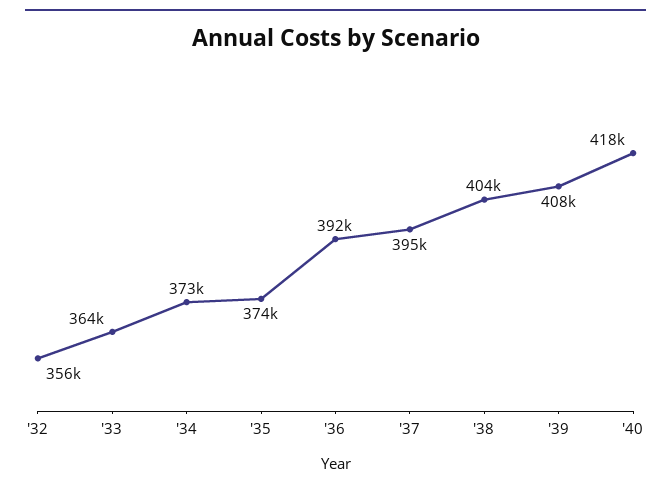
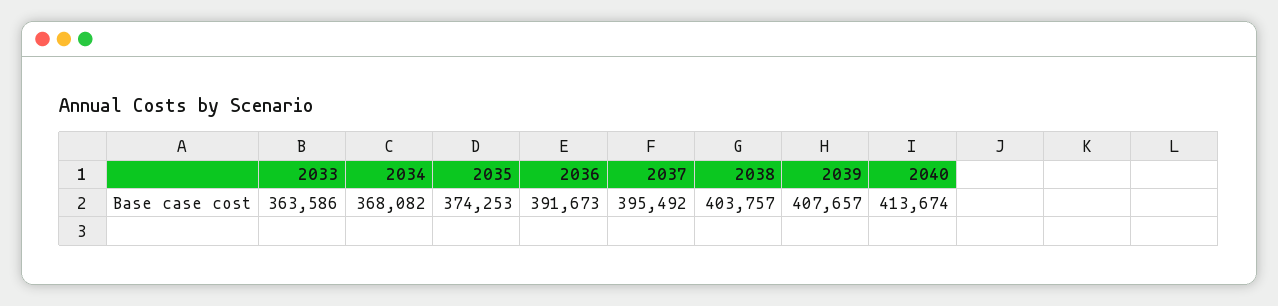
'32: 356000 -> none
'34: 373000 -> 368082
'40: 418000 -> 413674

